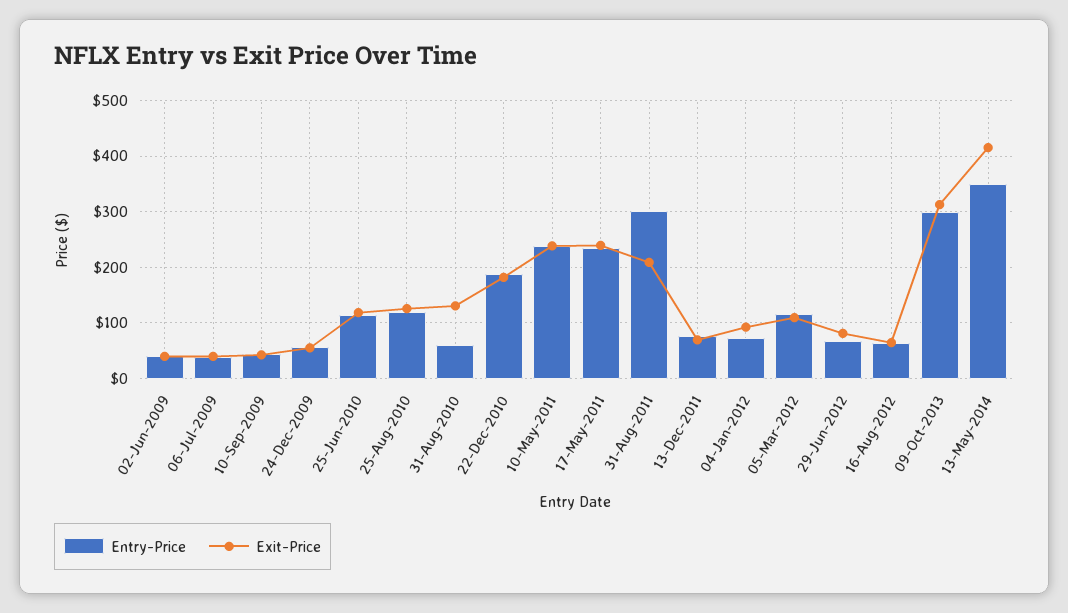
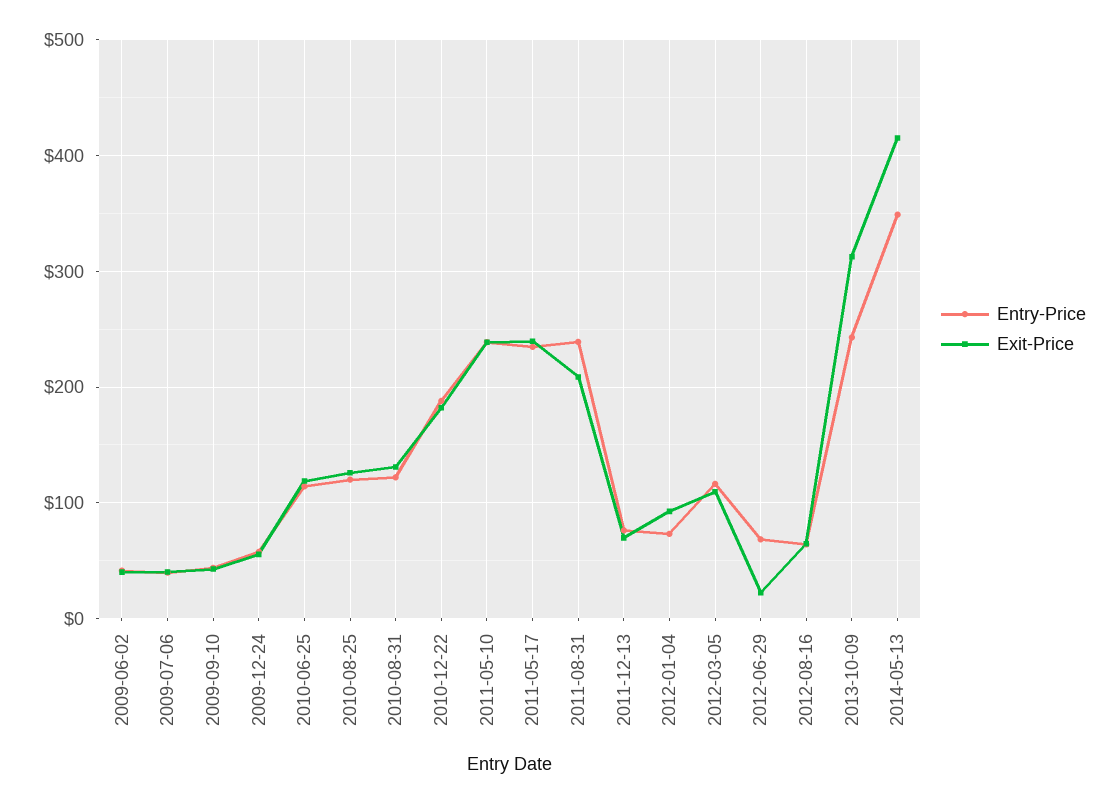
Entry-Price, 31-Aug-2010: 60 -> 120
Entry-Price, 31-Aug-2011: 300 -> 240
Exit-Price, 29-Jun-2012: 80 -> 20
Entry-Price, 09-Oct-2013: 300 -> 240

